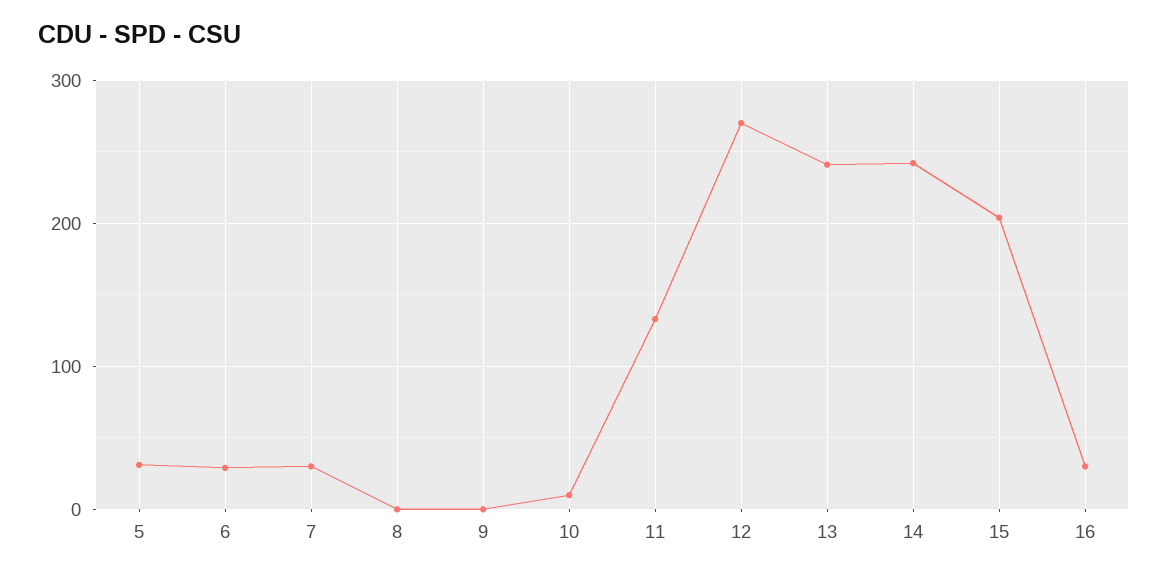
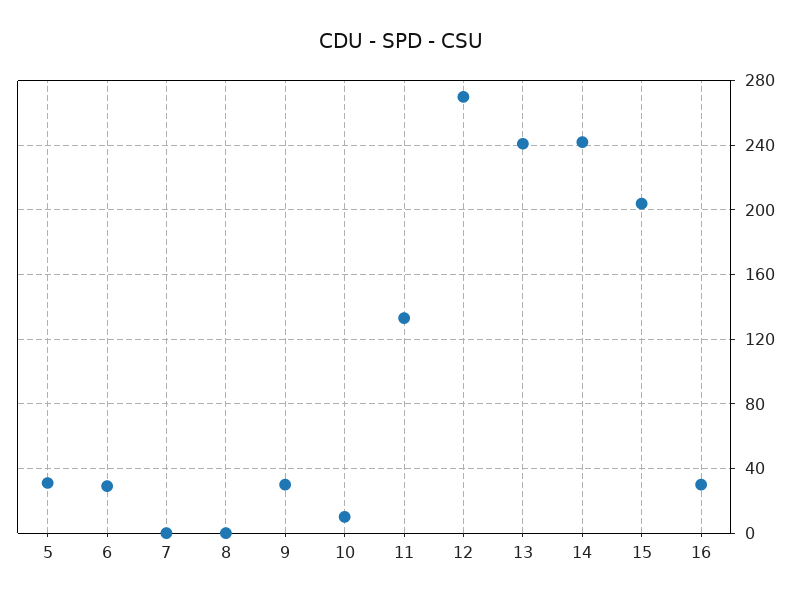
7: 30 -> 0
9: 0 -> 30

